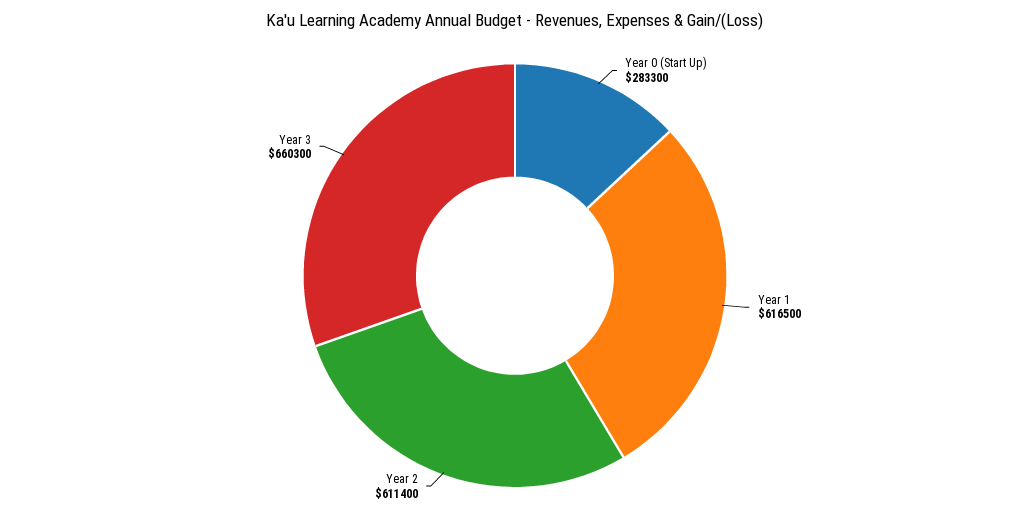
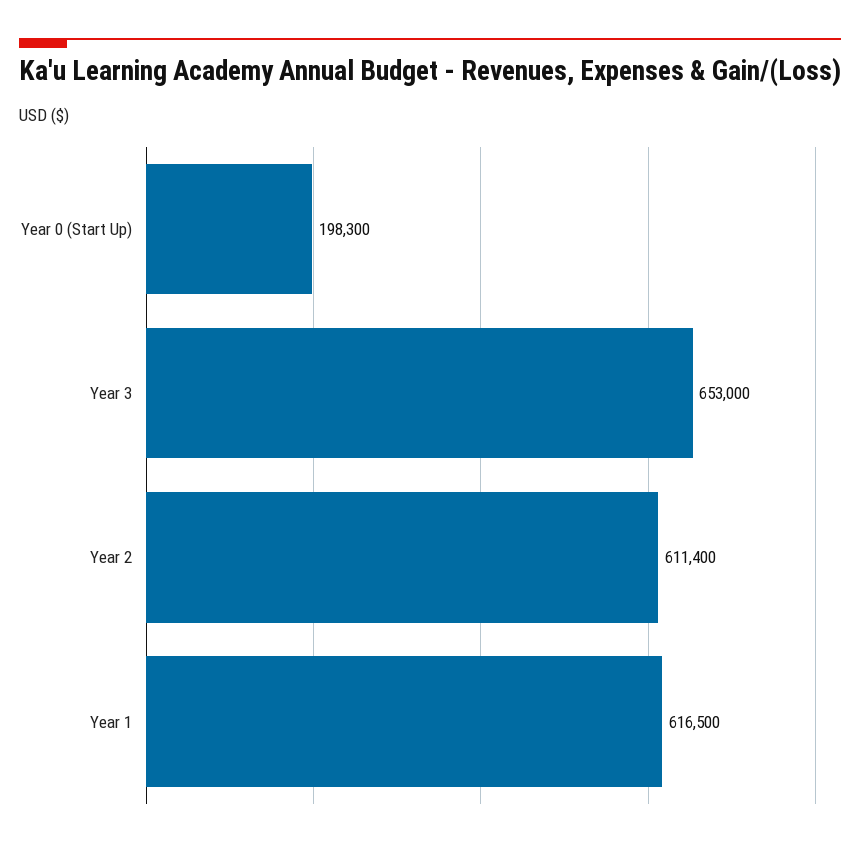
Year 0 (Start Up): 283300 -> 198300
Year 3: 660300 -> 653000

